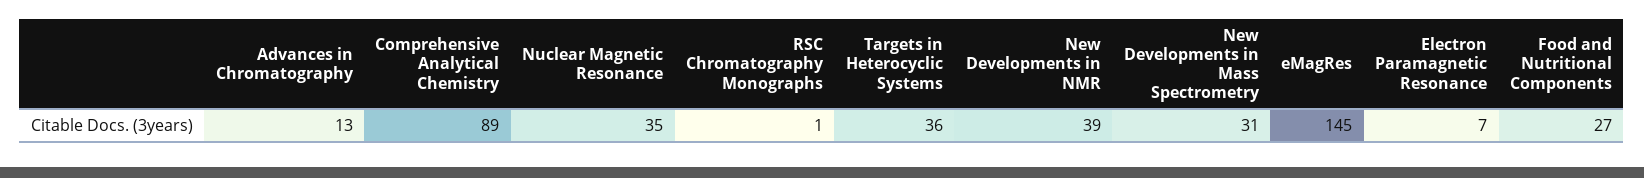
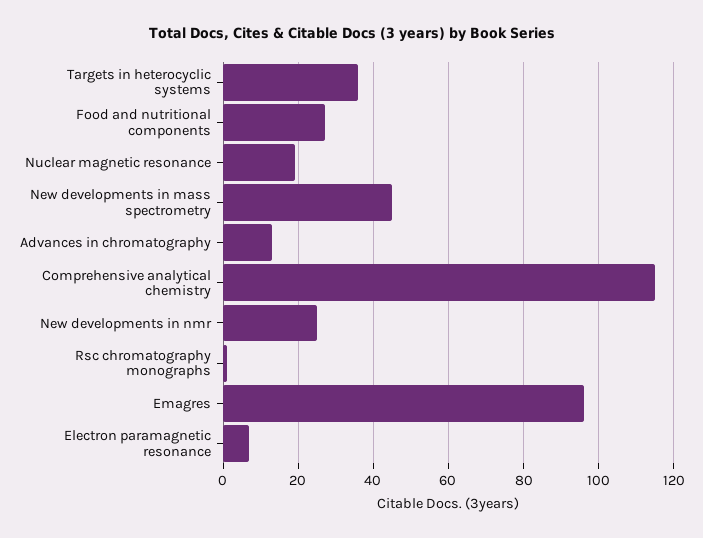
Comprehensive Analytical Chemistry: 89 -> 115
Nuclear Magnetic Resonance: 35 -> 20
New Developments in NMR: 39 -> 25
New Developments in Mass Spectrometry: 31 -> 45
eMagRes: 145 -> 95

